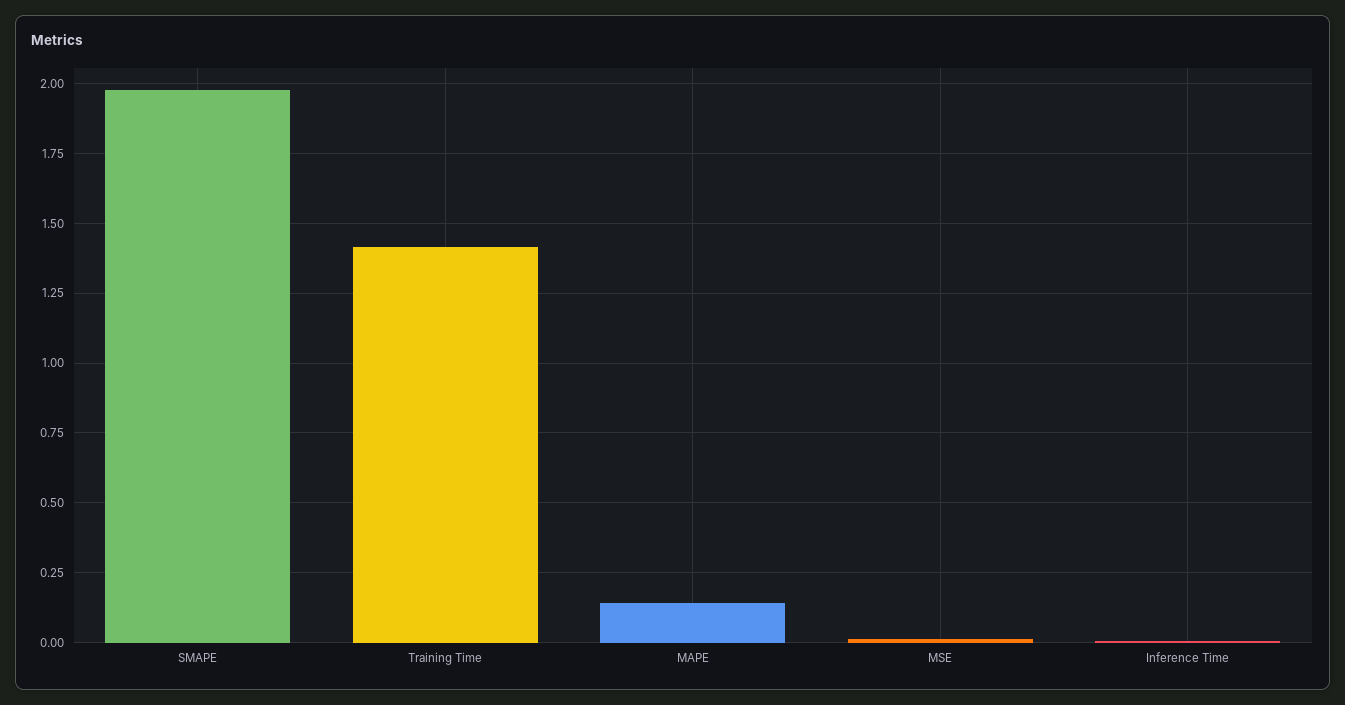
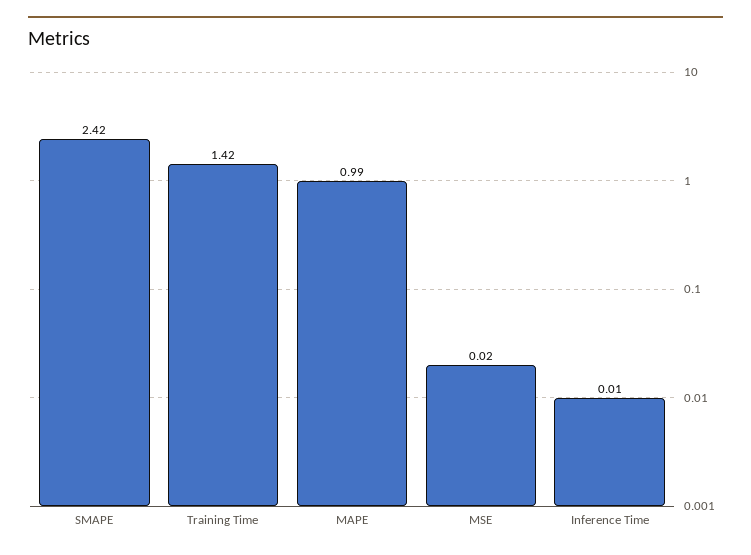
SMAPE: 1.975 -> 2.42
MAPE: 0.15 -> 0.99

